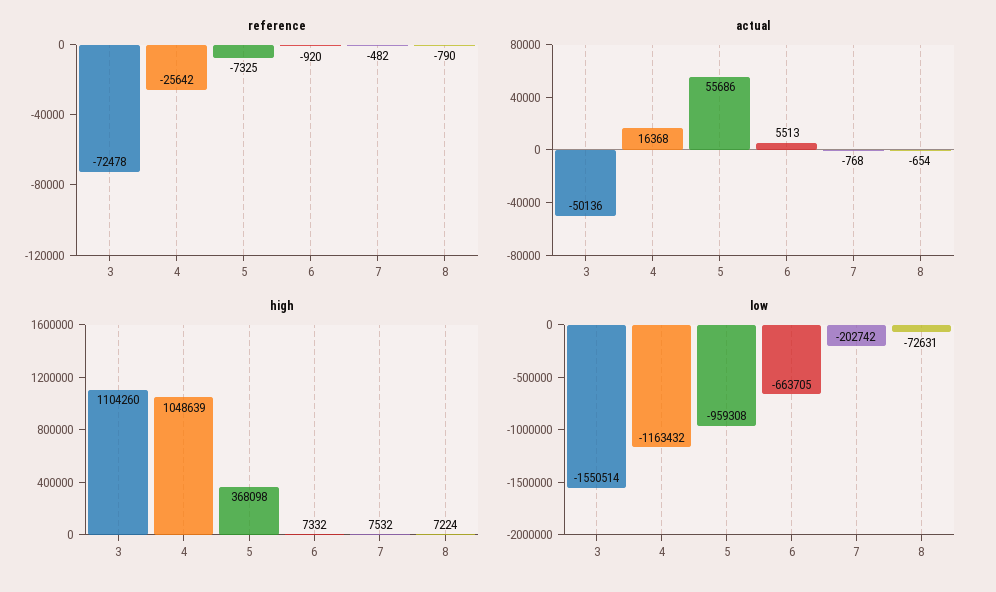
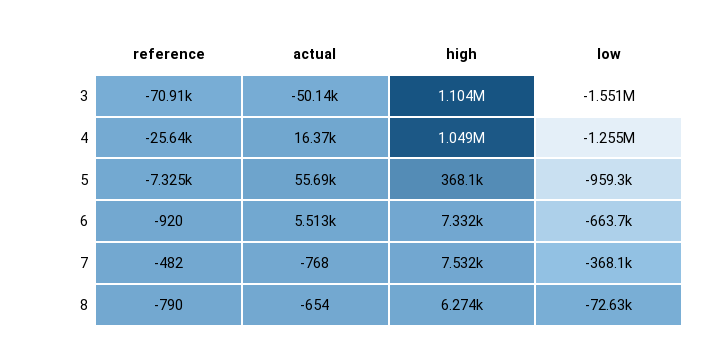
reference, 3: -72478 -> -70910
high, 8: 7224 -> 6274
low, 4: -1163432 -> -1255000
low, 7: -202742 -> -368100

